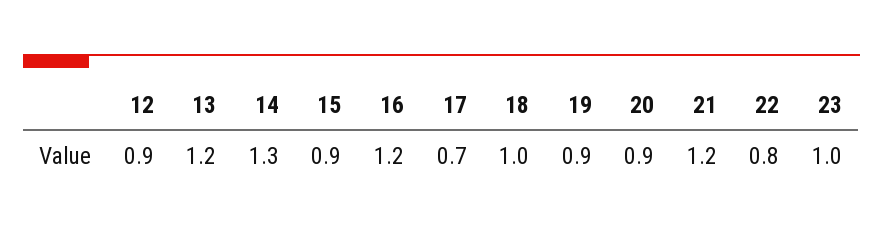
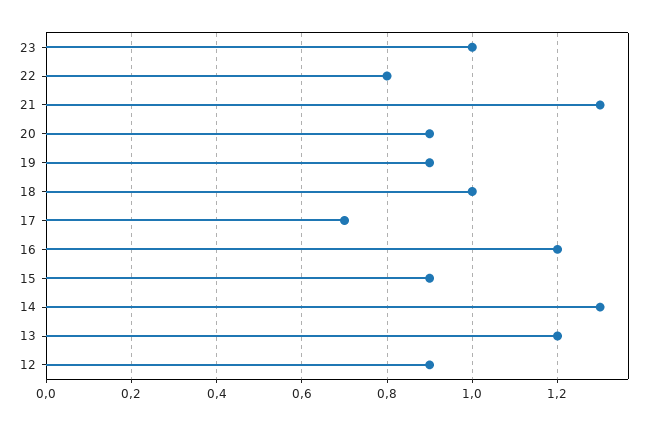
21: 1.2 -> 1.3

